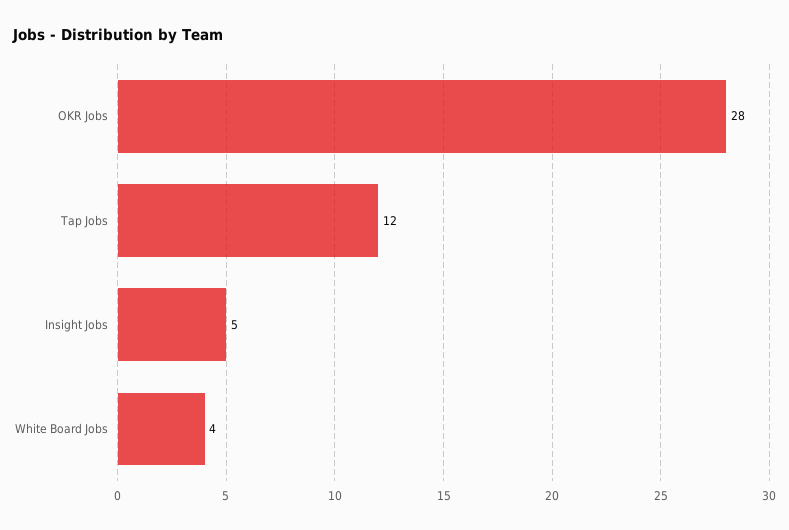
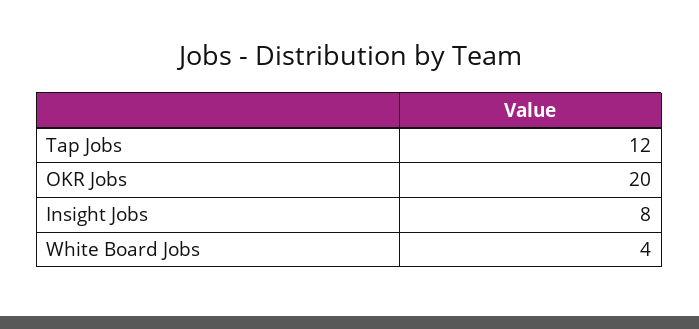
OKR Jobs: 28 -> 20
Insight Jobs: 5 -> 8

